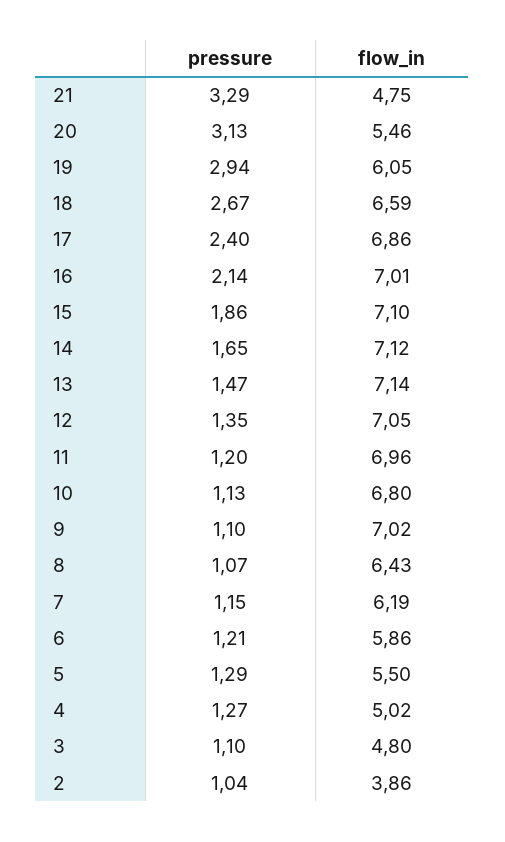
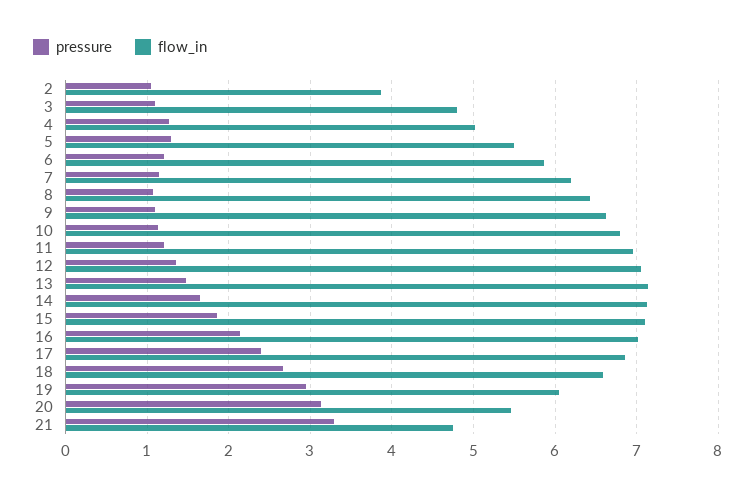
flow_in, 9: 7.02 -> 6.6

